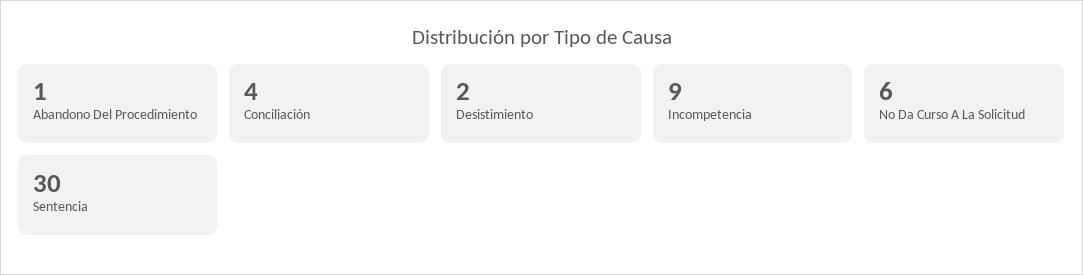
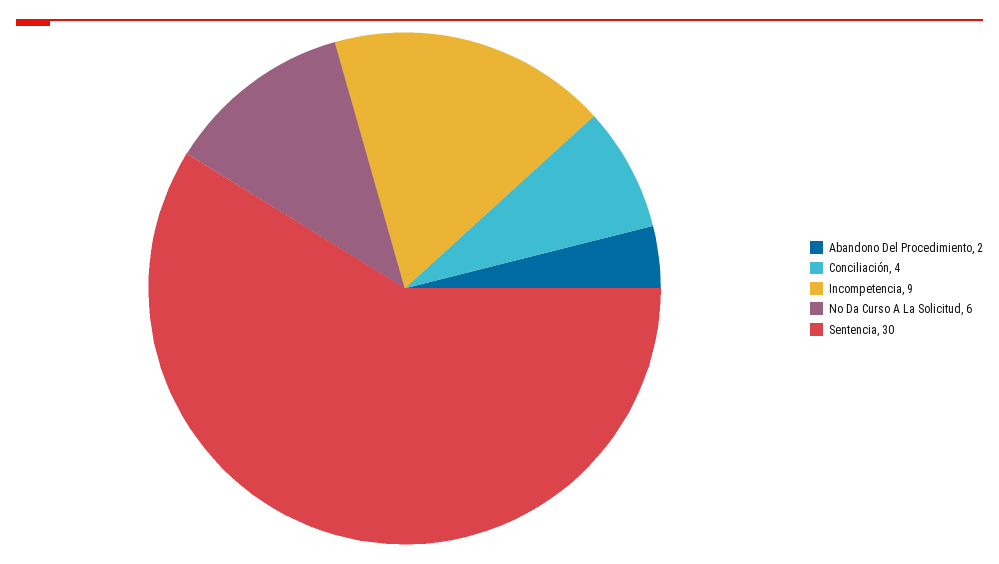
Abandono Del Procedimiento: 1 -> 2
Desistimiento: 2 -> none

